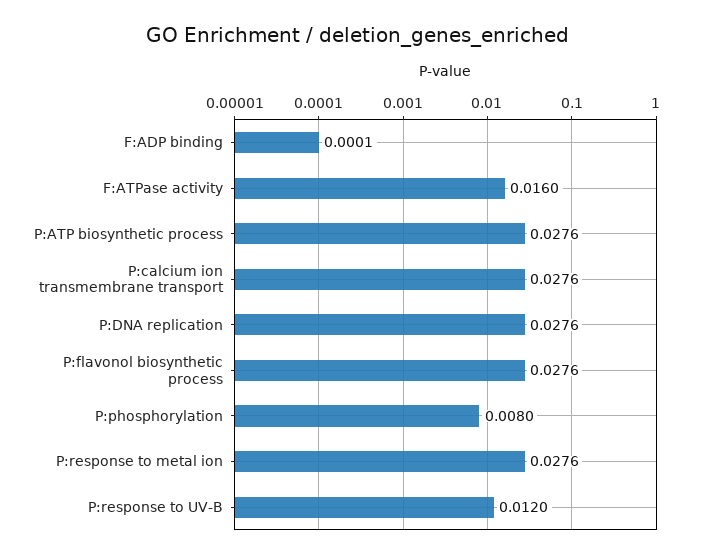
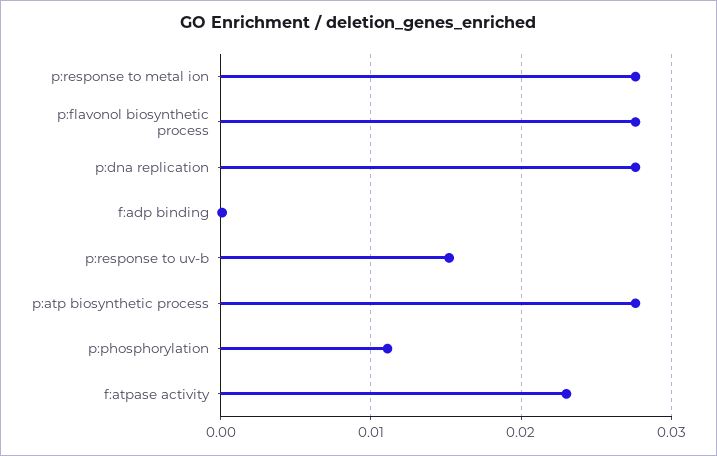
F:ATPase activity: 0.016 -> 0.023
P:calcium ion transmembrane transport: 0.0276 -> none
P:phosphorylation: 0.008 -> 0.011
P:response to UV-B: 0.012 -> 0.015

